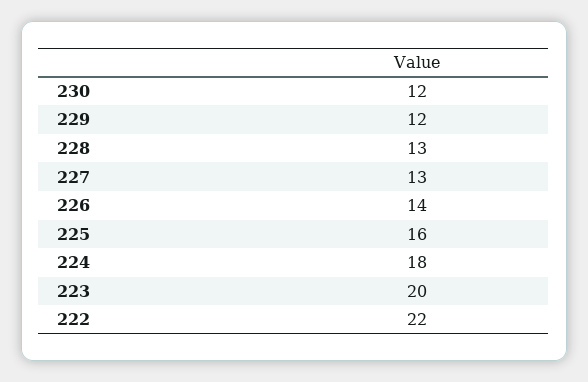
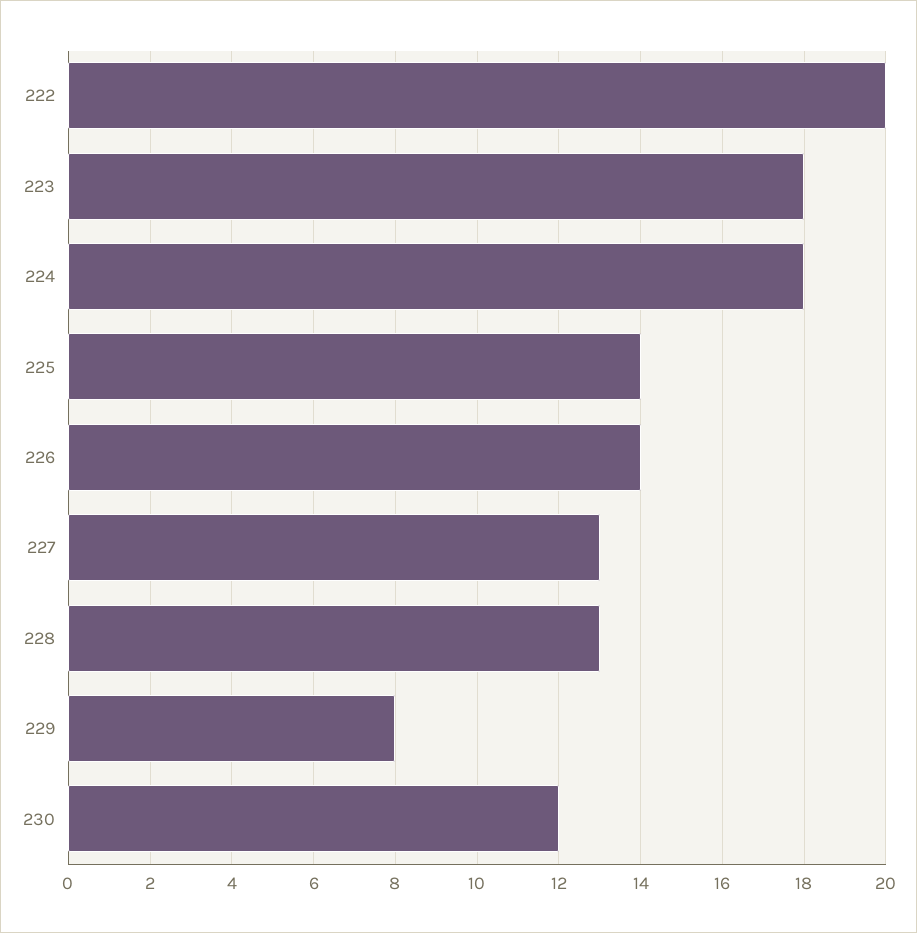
229: 12 -> 8
225: 16 -> 14
223: 20 -> 18
222: 22 -> 20

